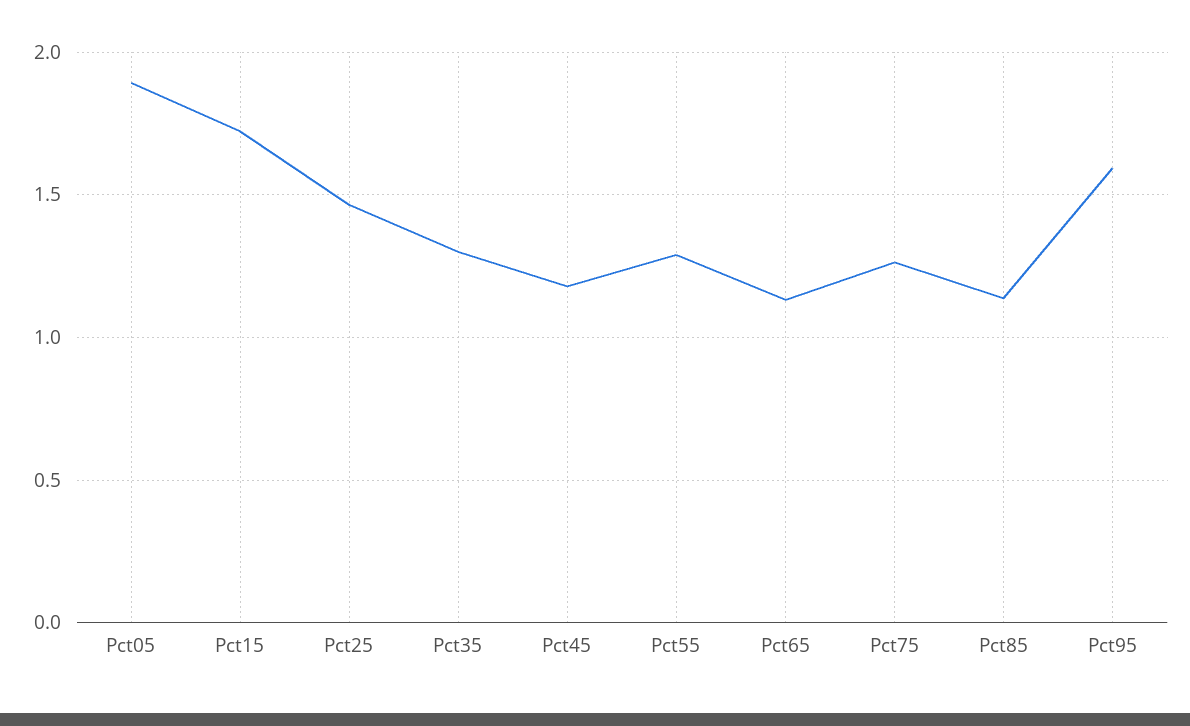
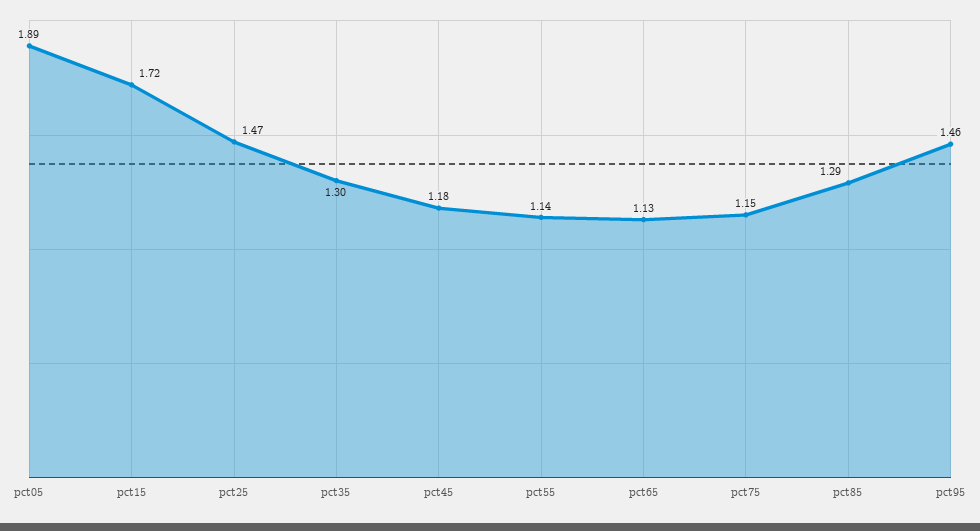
Pct55: 1.3 -> 1.14
Pct75: 1.25 -> 1.15
Pct85: 1.15 -> 1.29
Pct95: 1.6 -> 1.46

